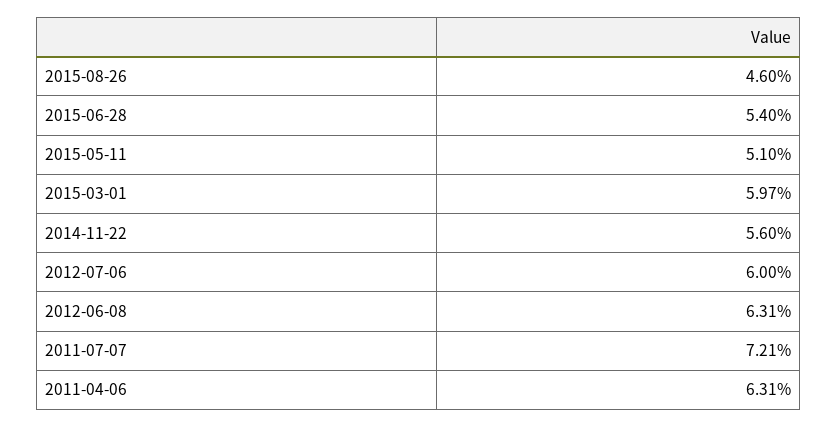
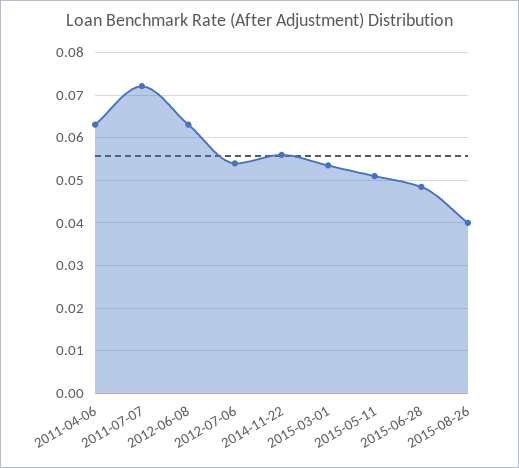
2015-08-26: 0.046 -> 0.04
2015-06-28: 0.054 -> 0.048
2015-03-01: 0.0597 -> 0.054
2012-07-06: 0.06 -> 0.054

